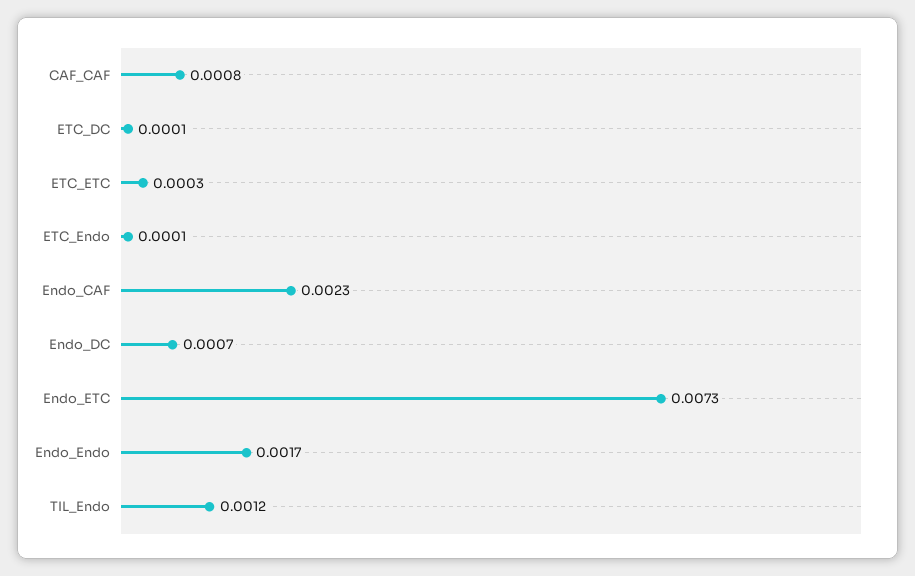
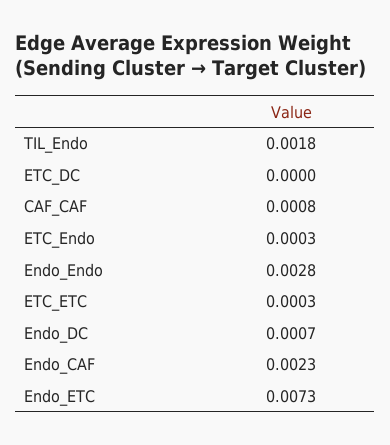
ETC_DC: 0.0001 -> 0
ETC_Endo: 0.0001 -> 0.0003
Endo_Endo: 0.0017 -> 0.0028
TIL_Endo: 0.0012 -> 0.0018

